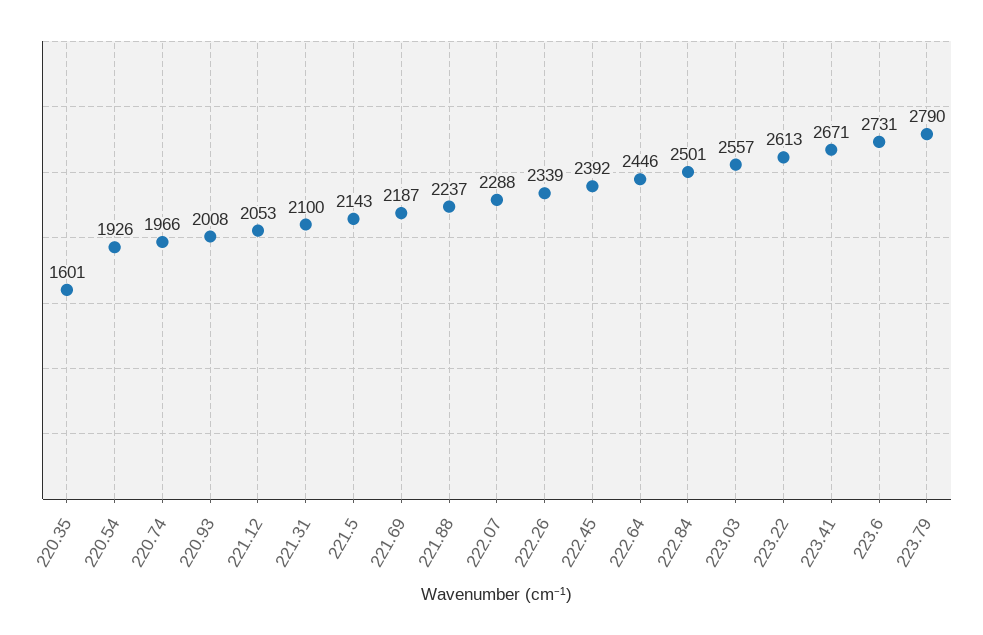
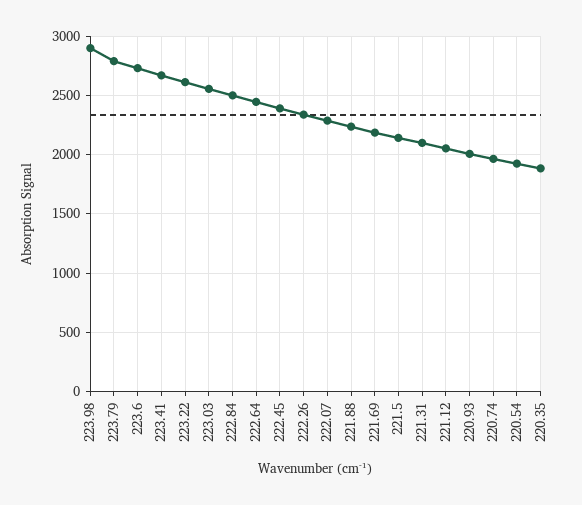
220.35: 1601 -> 1900
223.98: none -> 2900

